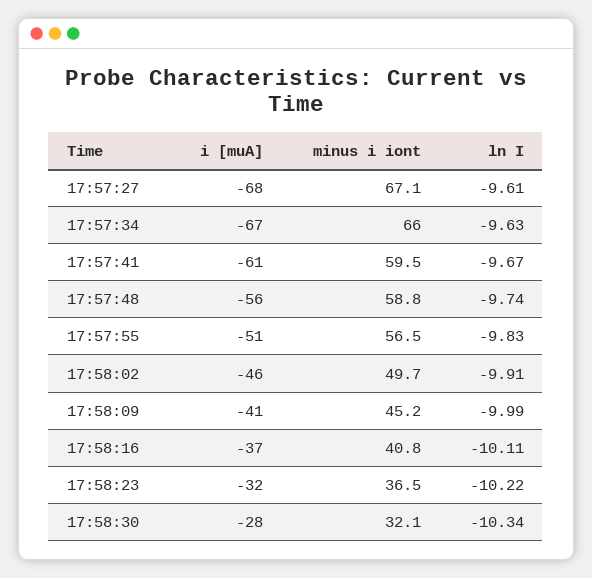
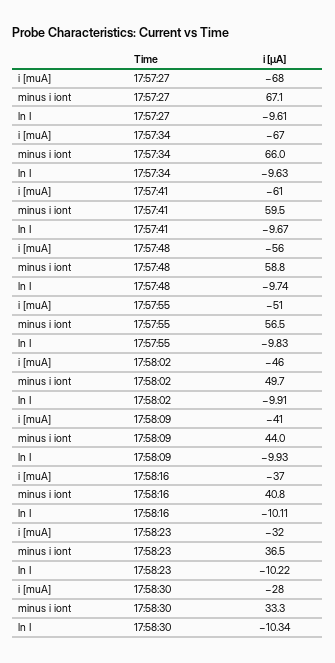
minus i iont, 17:58:09: 45.2 -> 44
ln I, 17:58:09: -9.99 -> -9.93
minus i iont, 17:58:30: 32.1 -> 33.3

